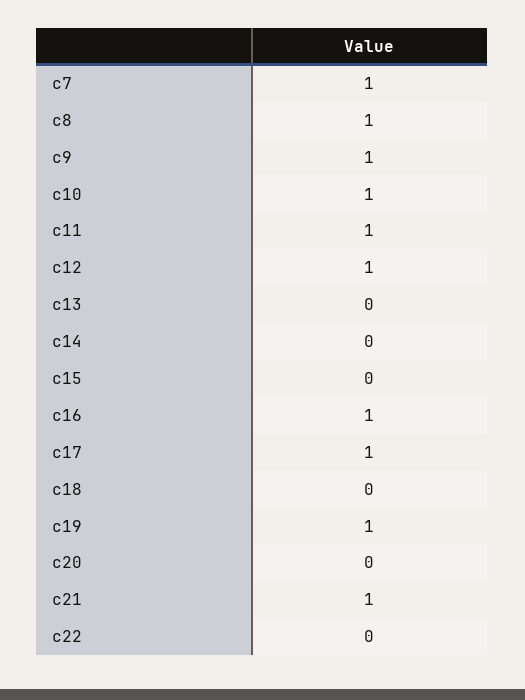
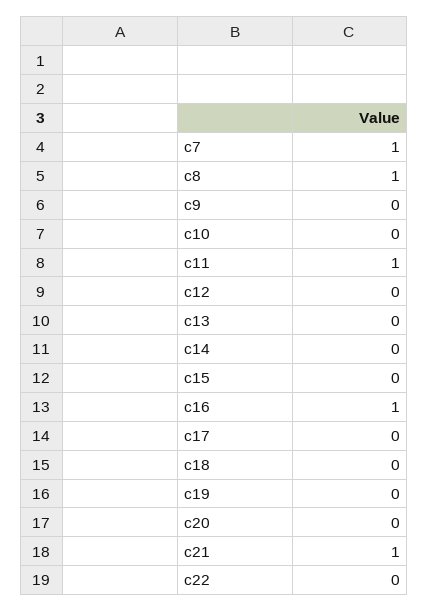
c9: 1 -> 0
c10: 1 -> 0
c12: 1 -> 0
c17: 1 -> 0
c19: 1 -> 0

